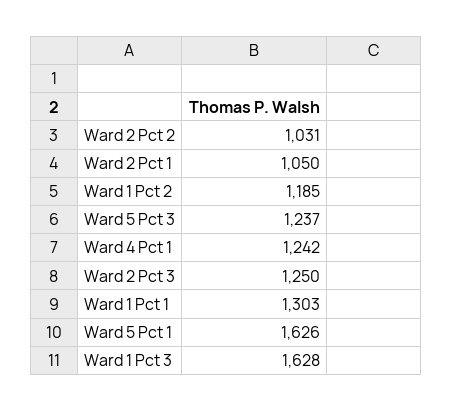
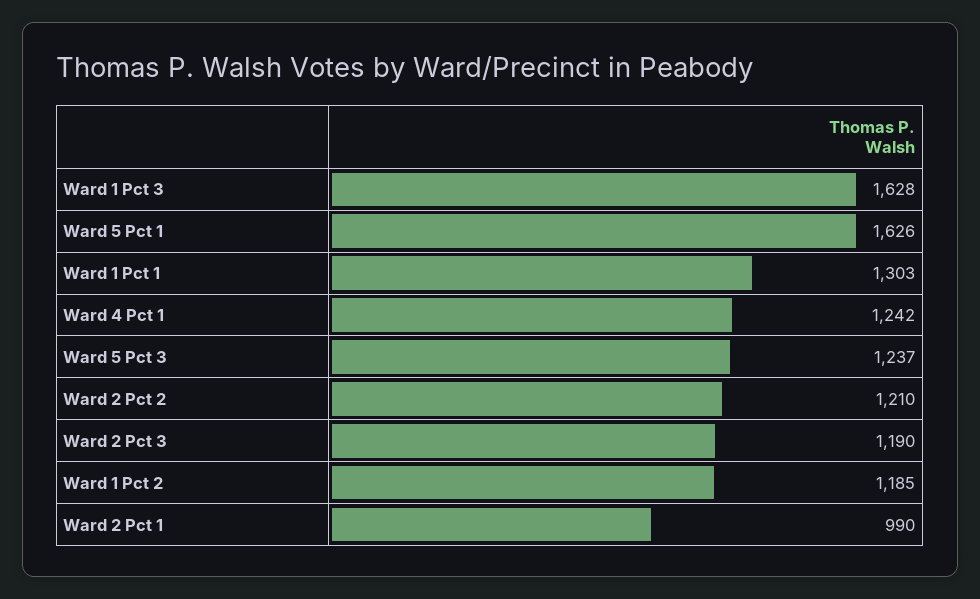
Ward 2 Pct 2: 1031 -> 1210
Ward 2 Pct 1: 1050 -> 990
Ward 2 Pct 3: 1250 -> 1190

